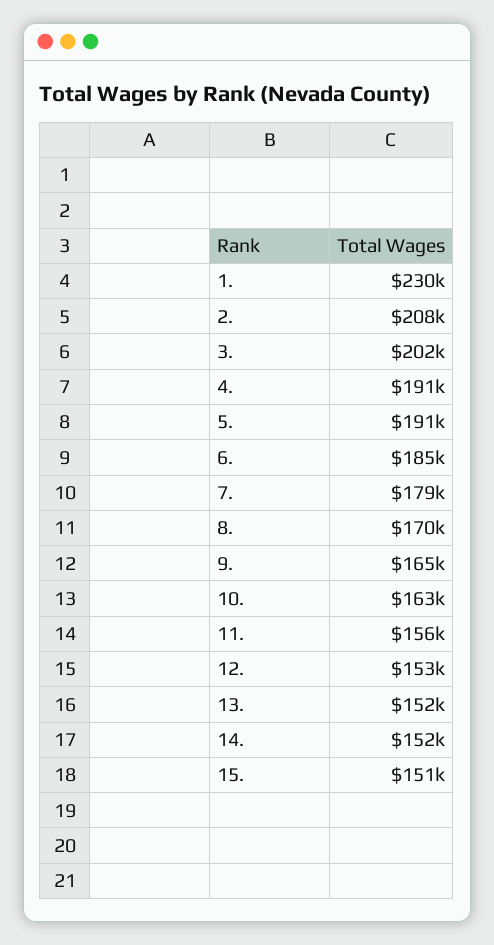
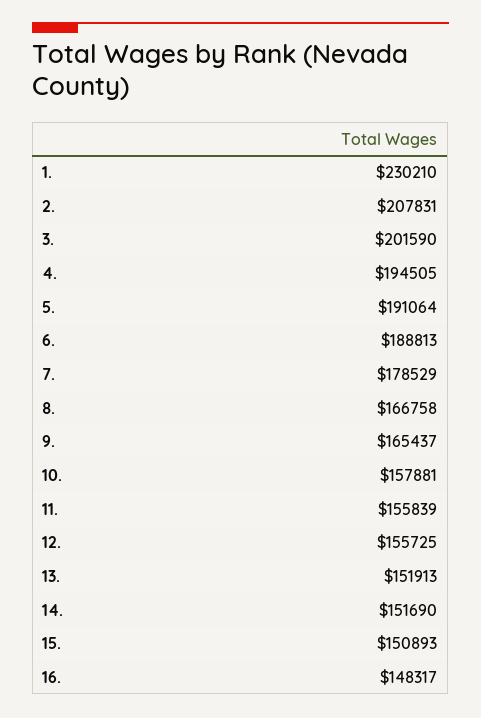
4.: 191000 -> 194505
6.: 185000 -> 188813
8.: 170000 -> 166758
10.: 163000 -> 157881
12.: 153000 -> 155725
16.: none -> 148317

